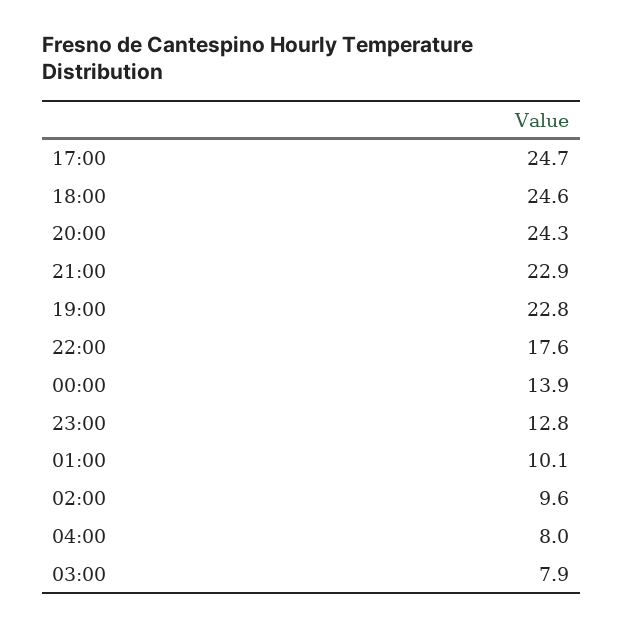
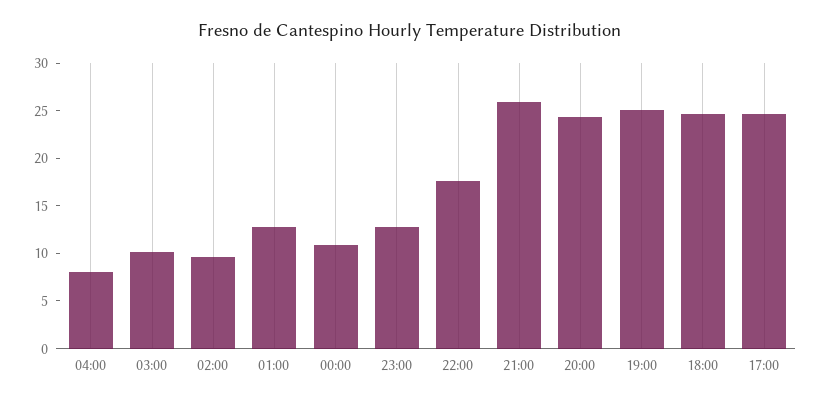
21:00: 22.9 -> 26
19:00: 22.8 -> 25
00:00: 13.9 -> 11
01:00: 10.1 -> 13
03:00: 7.9 -> 10

